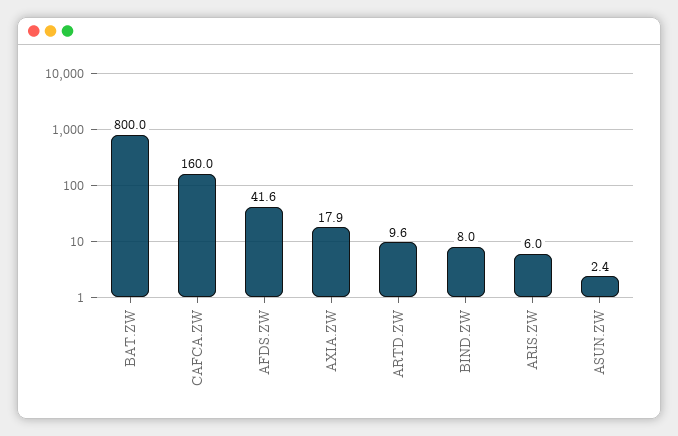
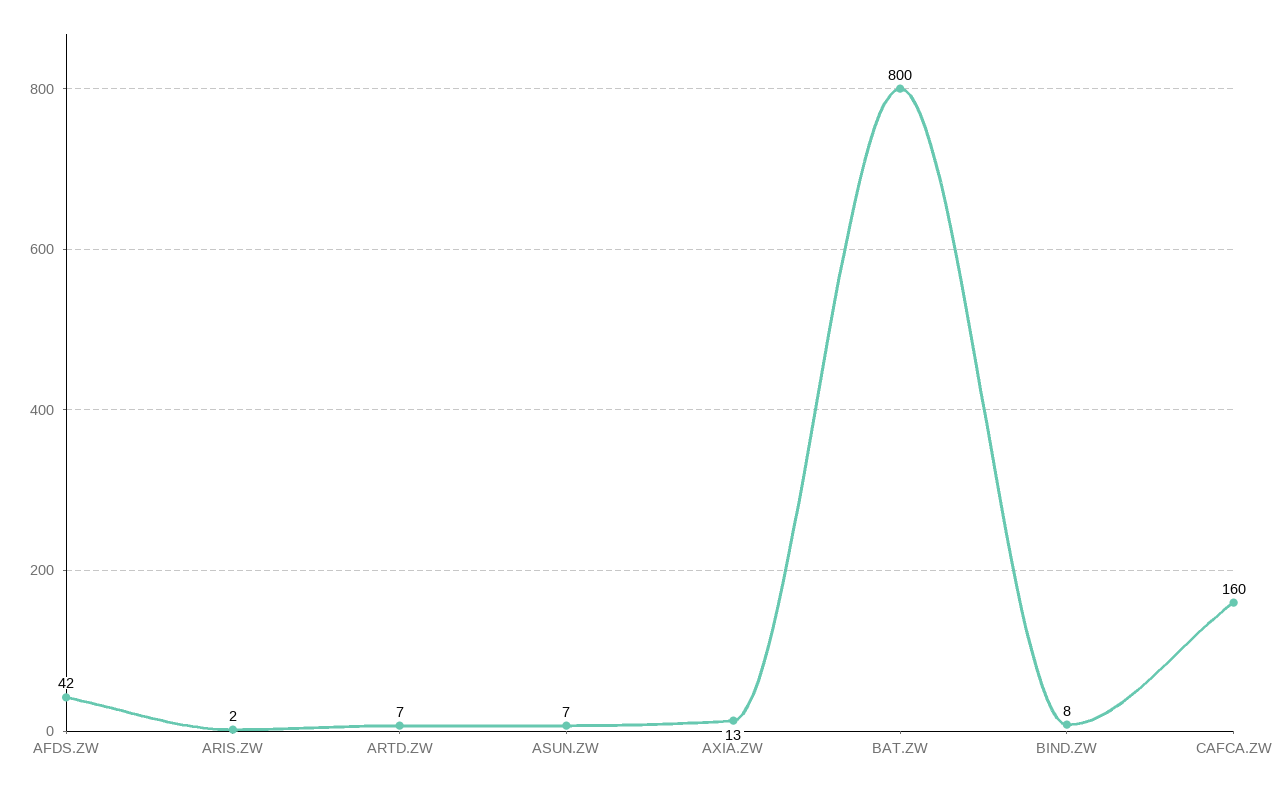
AXIA.ZW: 17.9 -> 13
ARTD.ZW: 9.6 -> 7
ARIS.ZW: 6 -> 2
ASUN.ZW: 2.4 -> 7

